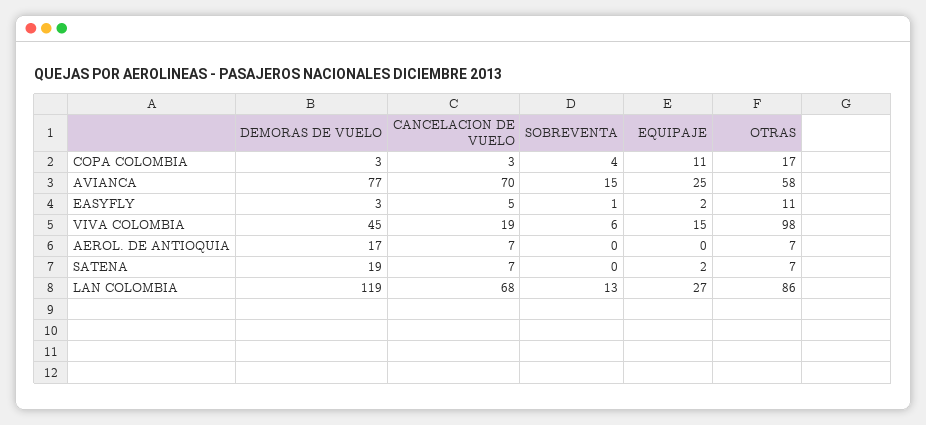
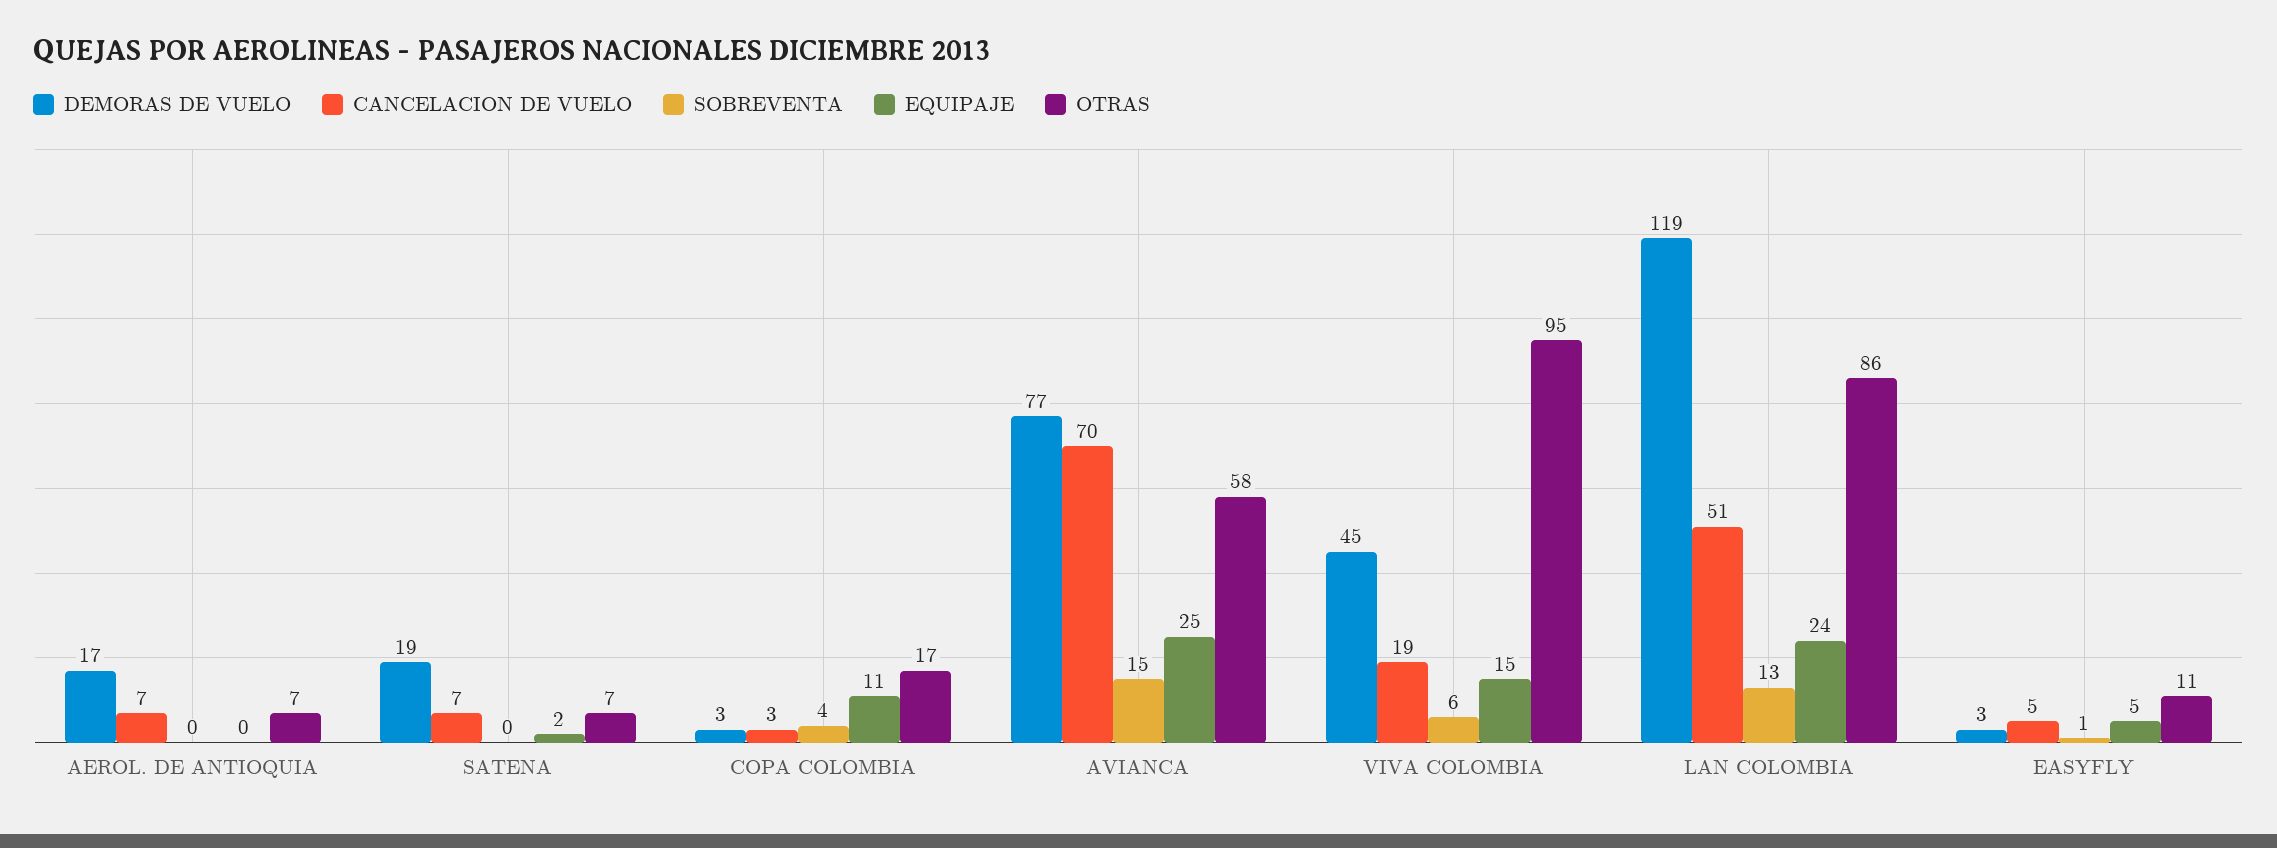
EQUIPAJE, EASYFLY: 2 -> 5
OTRAS, VIVA COLOMBIA: 98 -> 95
CANCELACION DE VUELO, LAN COLOMBIA: 68 -> 51
EQUIPAJE, LAN COLOMBIA: 27 -> 24

